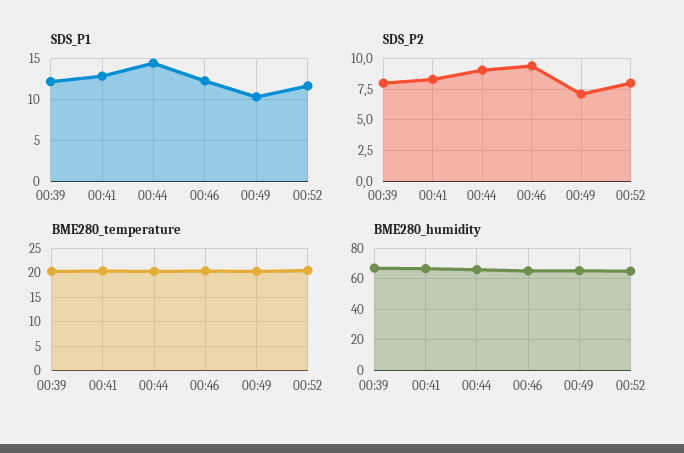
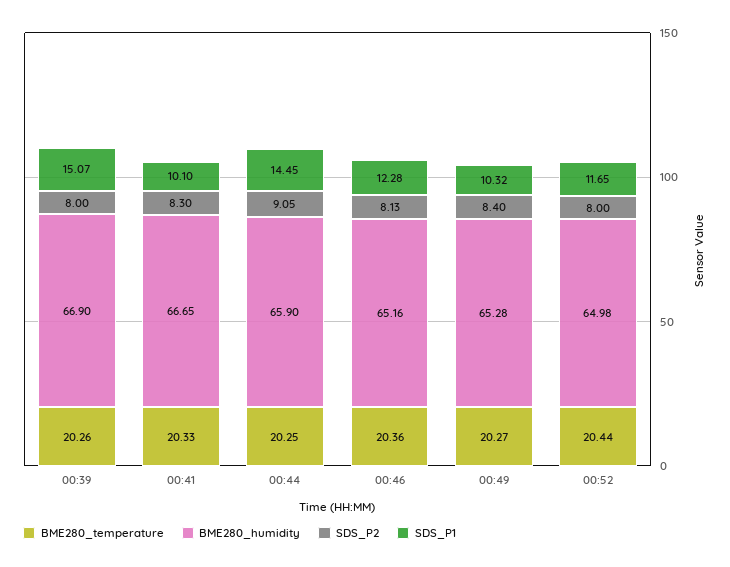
SDS_P1, 00:39: 12 -> 15.07
SDS_P1, 00:41: 13 -> 10.1
SDS_P2, 00:46: 9.5 -> 8.13
SDS_P2, 00:49: 7 -> 8.4

